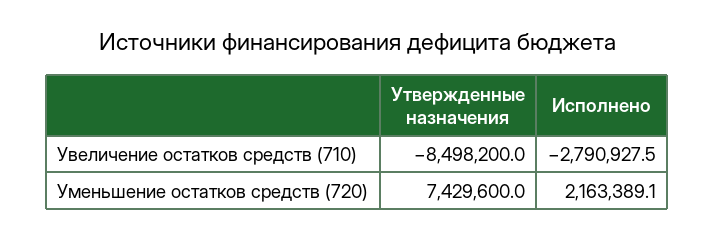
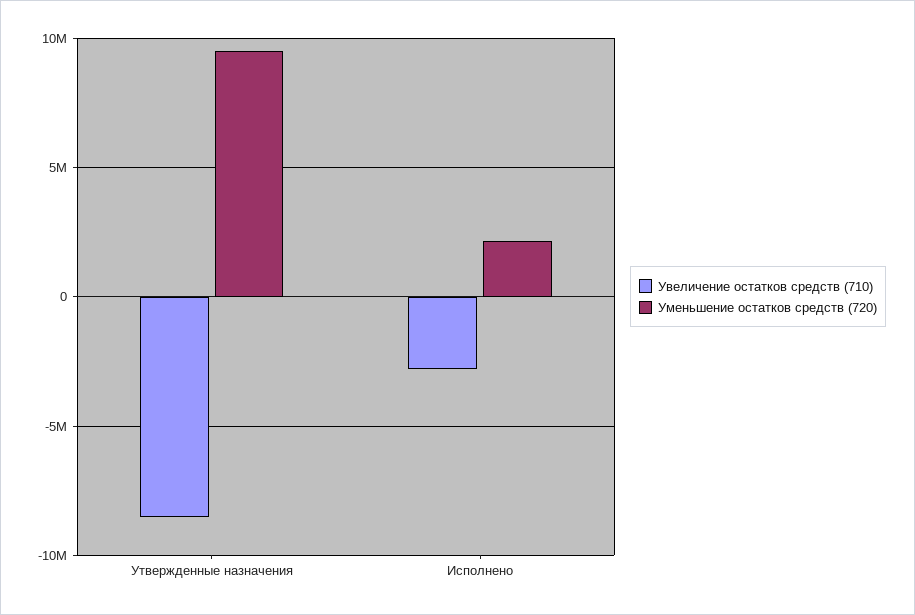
Уменьшение остатков средств (720), Утвержденные назначения: 7429600 -> 9500000

